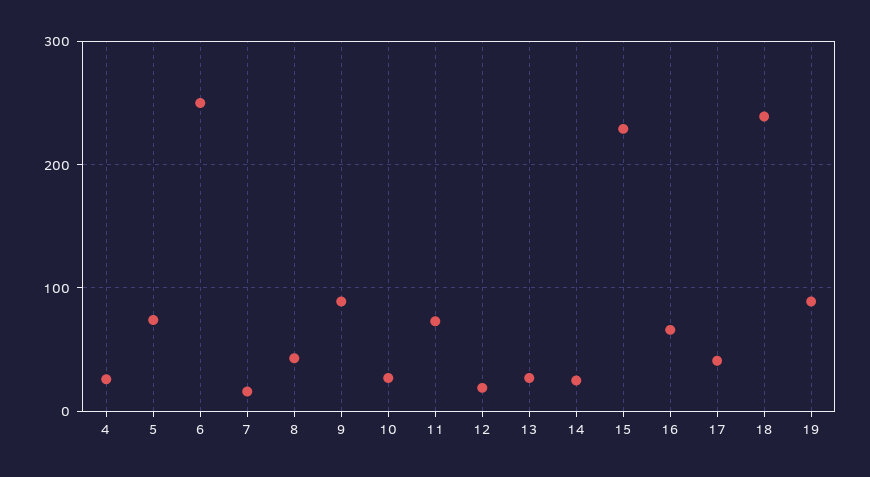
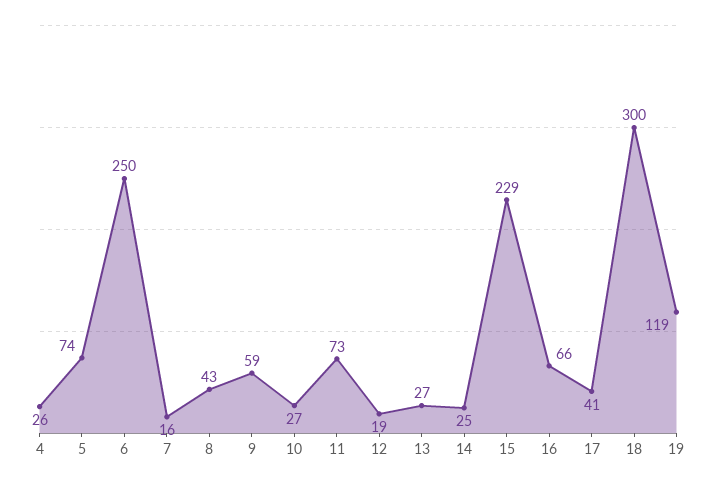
9: 90 -> 59
18: 240 -> 300
19: 90 -> 119

